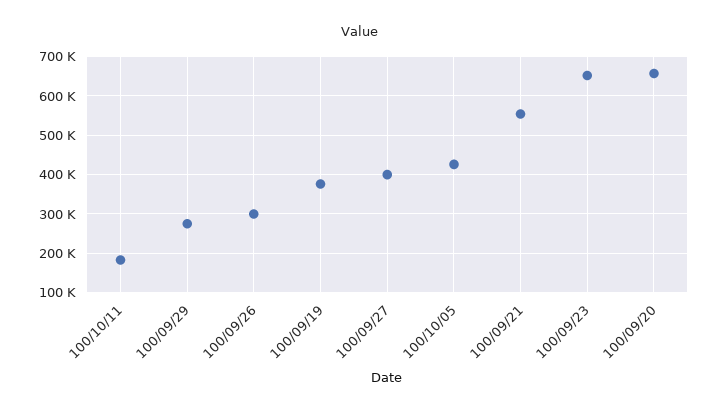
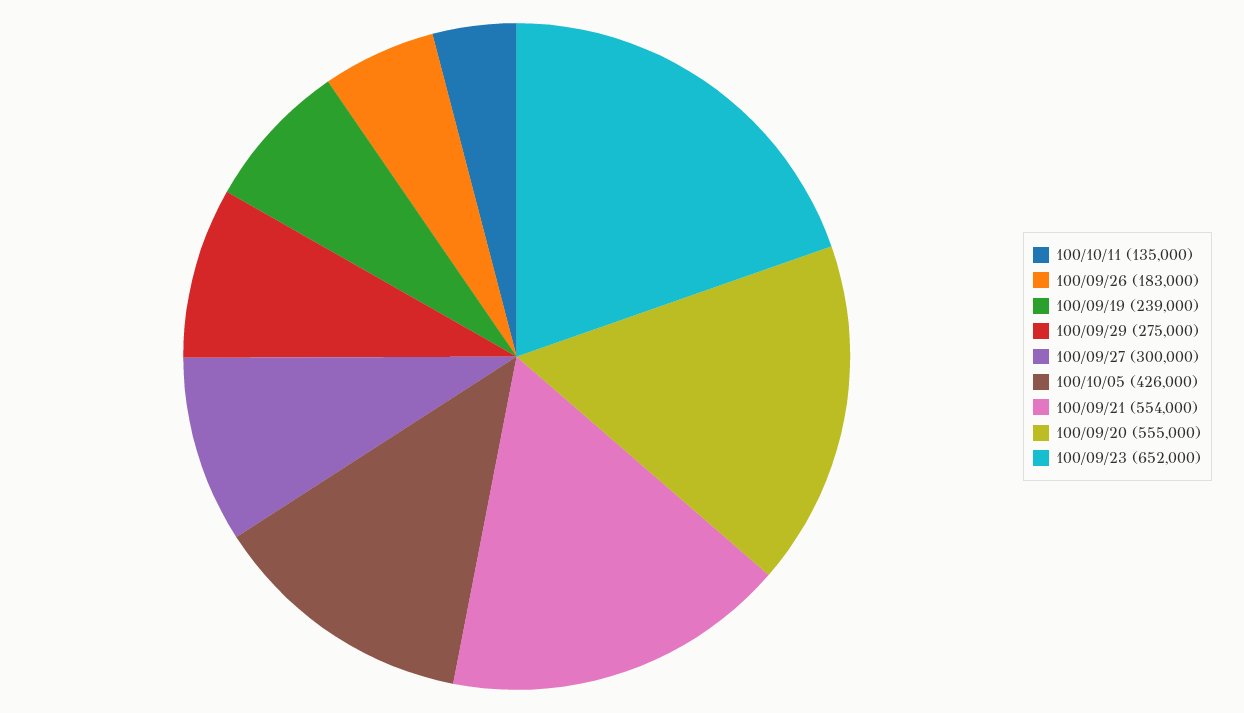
100/10/11: 180000 -> 135000
100/09/26: 300000 -> 183000
100/09/19: 380000 -> 239000
100/09/27: 400000 -> 300000
100/09/20: 660000 -> 555000

